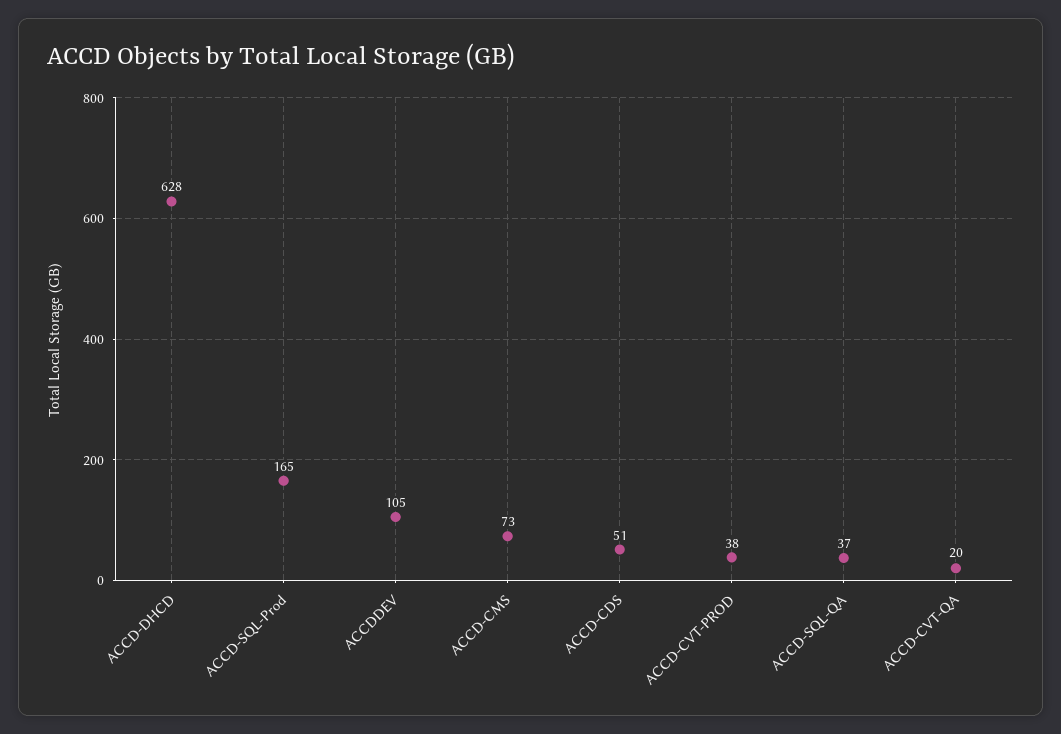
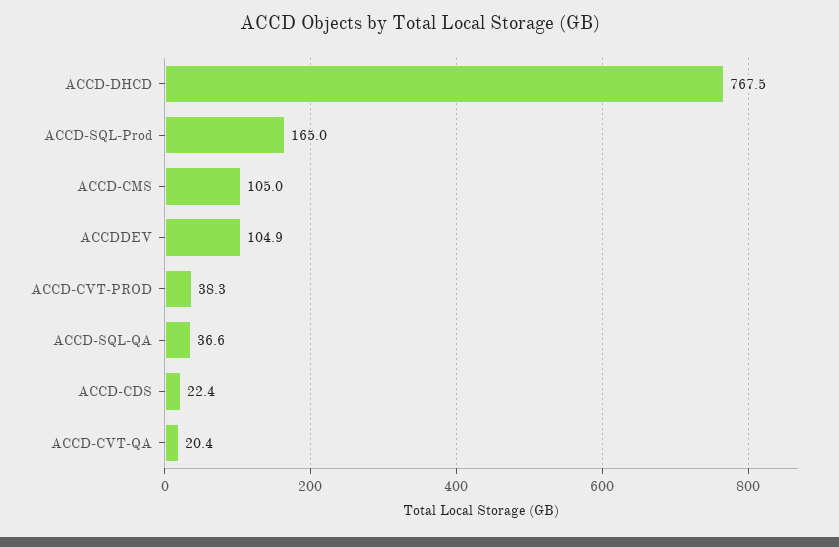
ACCD-DHCD: 628 -> 767.5
ACCD-CMS: 73 -> 105
ACCD-CDS: 51 -> 22.4

